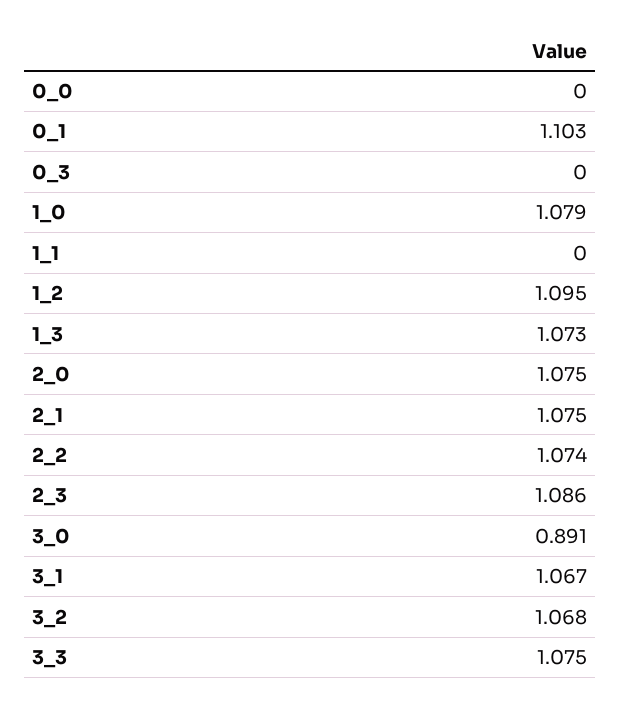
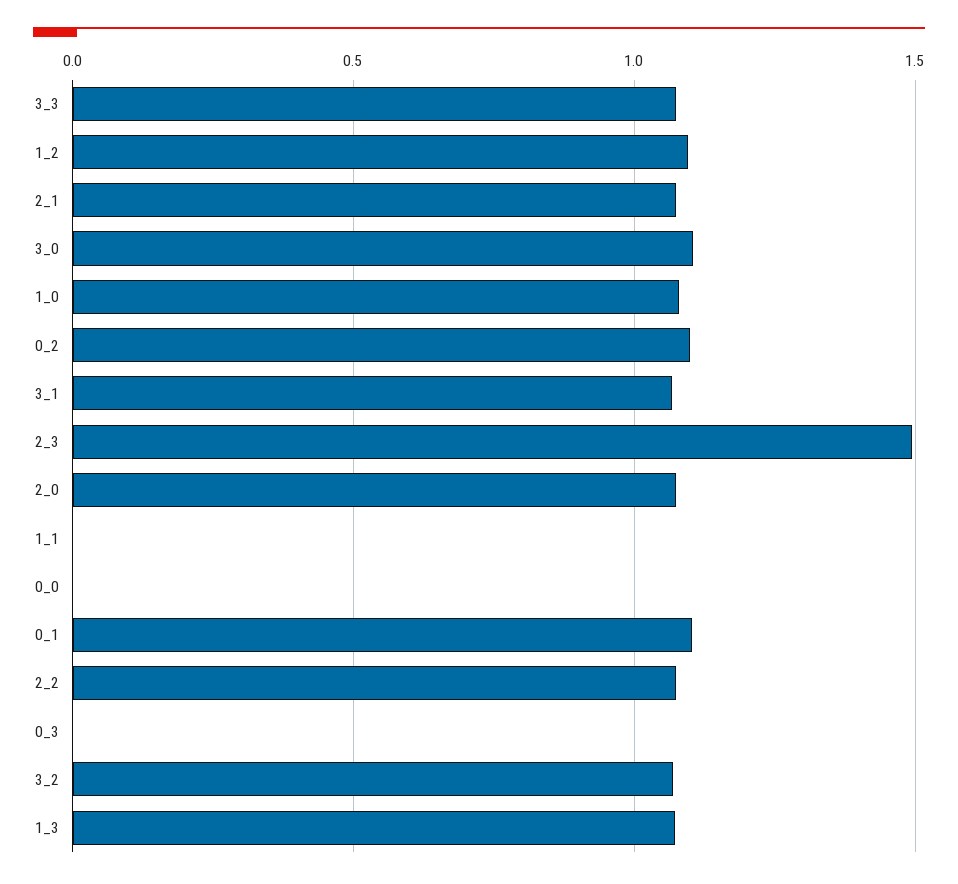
2_3: 1.086 -> 1.5
3_0: 0.891 -> 1.1
0_2: none -> 1.1

